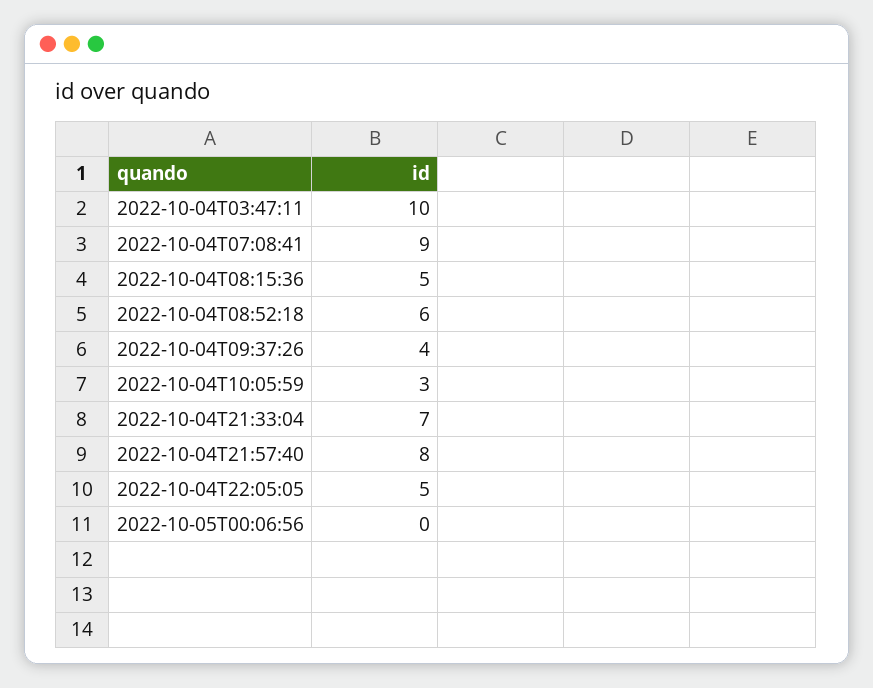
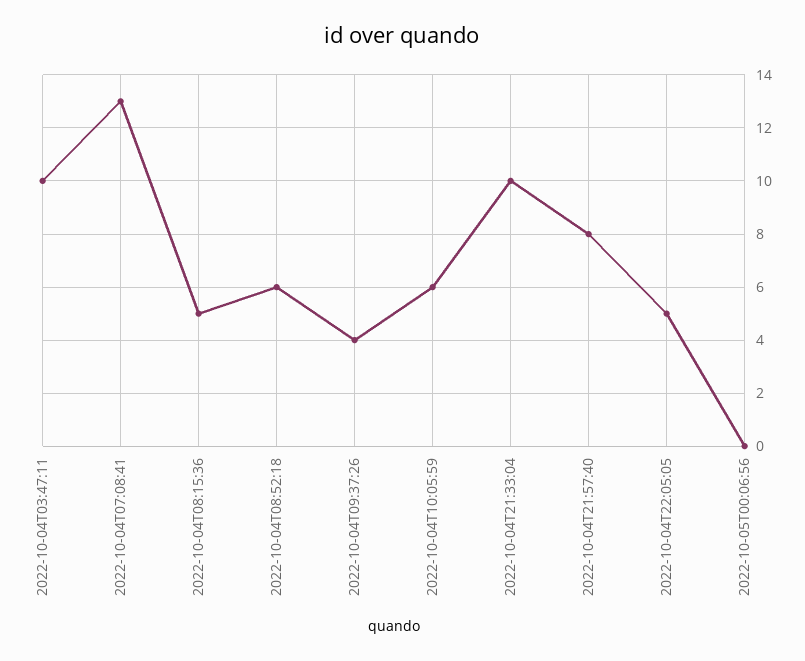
2022-10-04T07:08:41: 9 -> 13
2022-10-04T10:05:59: 3 -> 6
2022-10-04T21:33:04: 7 -> 10

